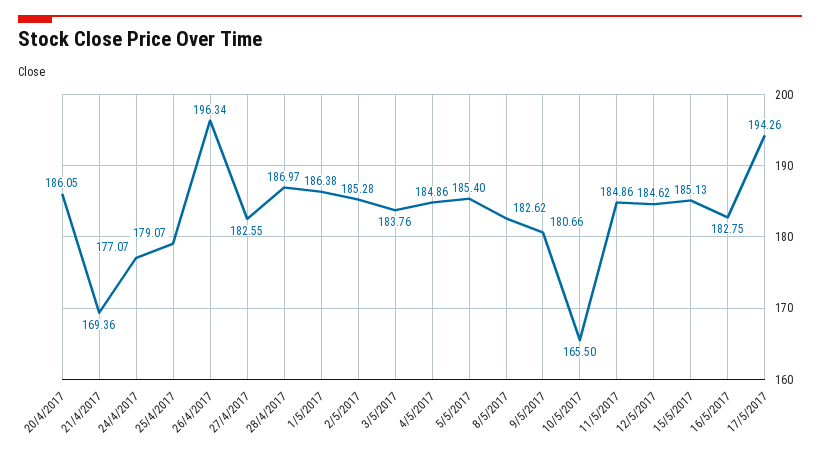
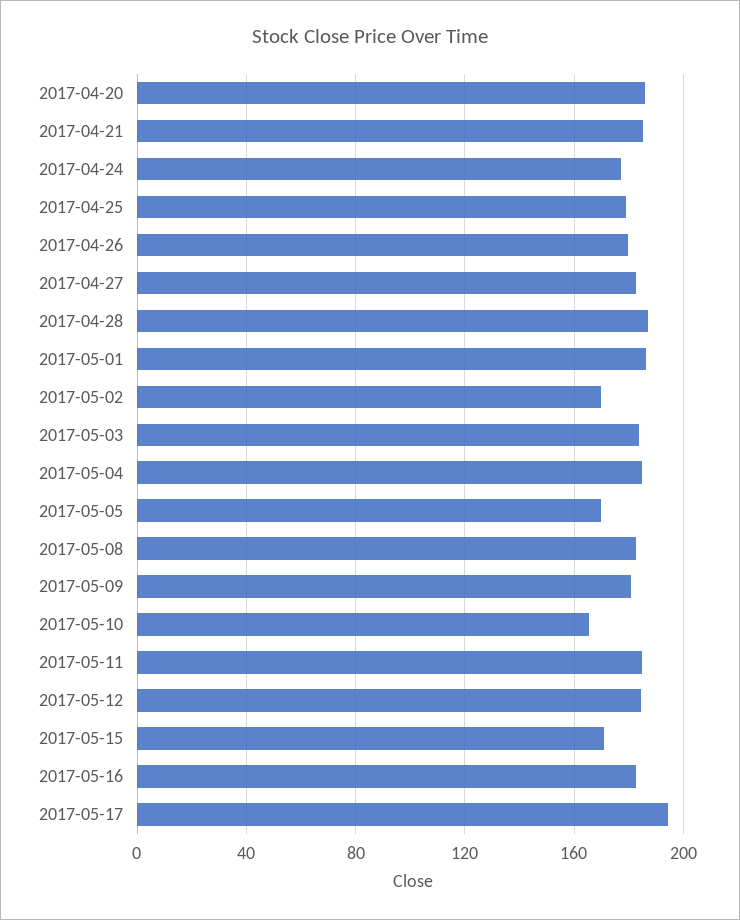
21/4/2017: 169.36 -> 185
26/4/2017: 196.34 -> 180
2/5/2017: 185.28 -> 170
5/5/2017: 185.4 -> 170
15/5/2017: 185.13 -> 170

